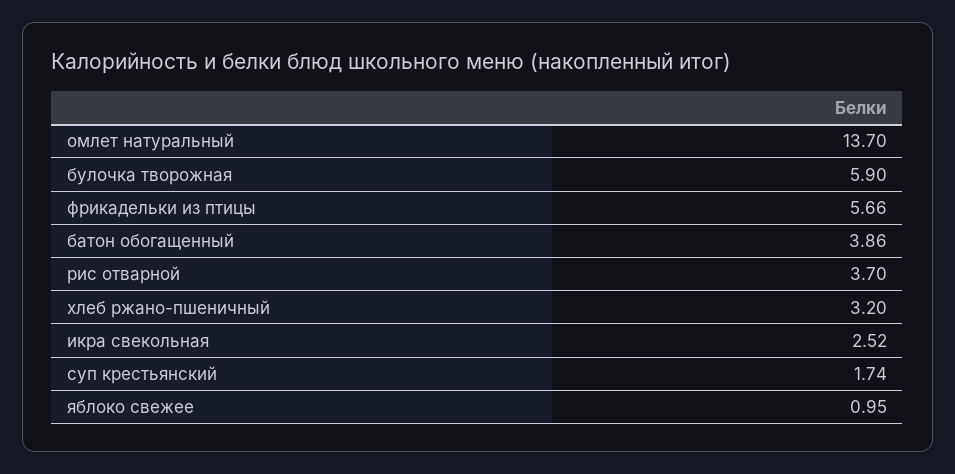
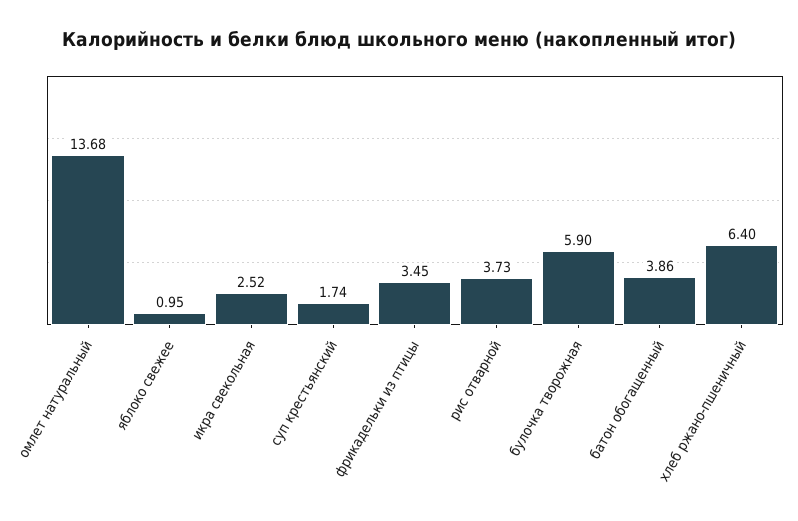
омлет натуральный: 13.7 -> 13.68
фрикадельки из птицы: 5.66 -> 3.45
рис отварной: 3.7 -> 3.73
хлеб ржано-пшеничный: 3.2 -> 6.4

